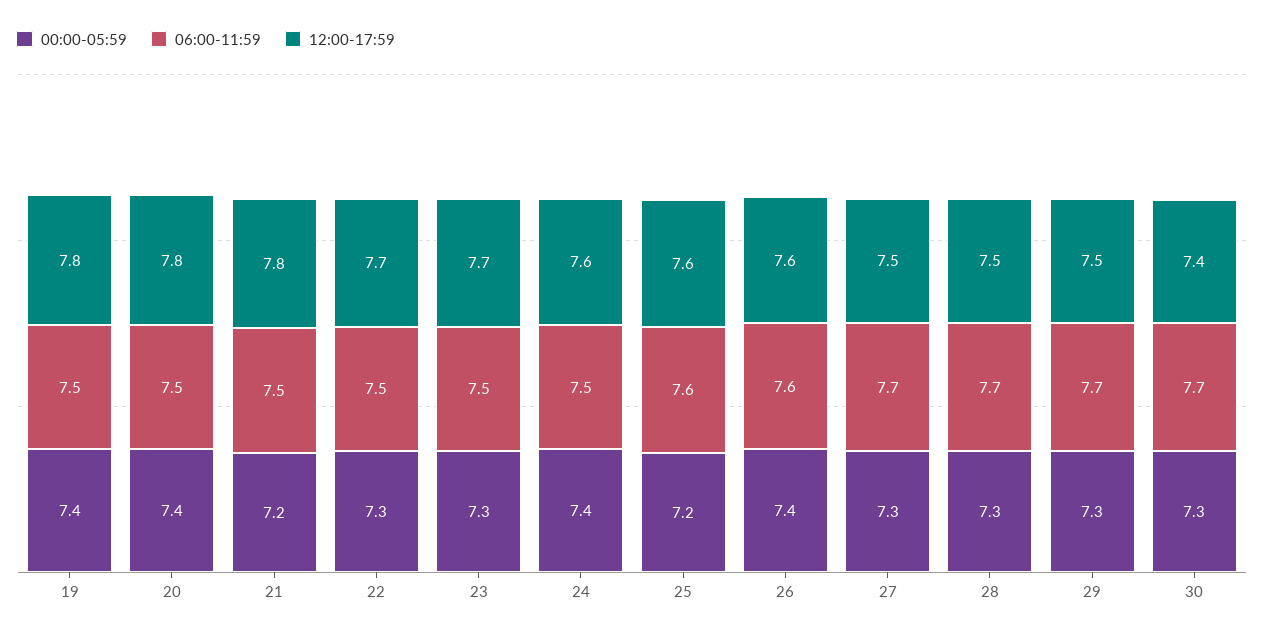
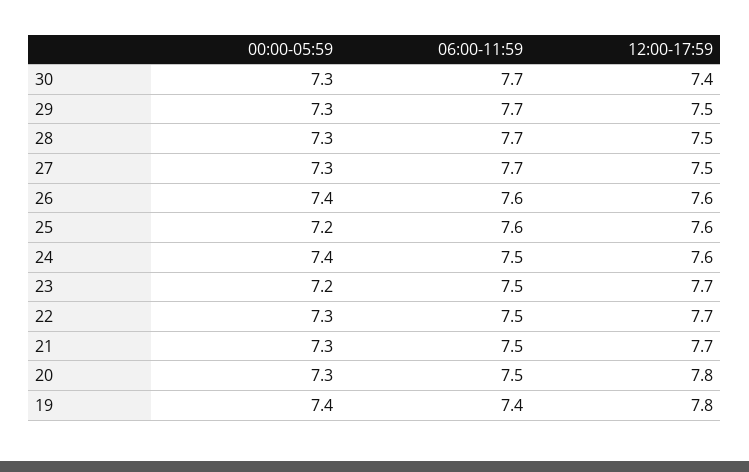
06:00-11:59, 19: 7.5 -> 7.4
00:00-05:59, 20: 7.4 -> 7.3
00:00-05:59, 21: 7.2 -> 7.3
12:00-17:59, 21: 7.8 -> 7.7
00:00-05:59, 23: 7.3 -> 7.2

